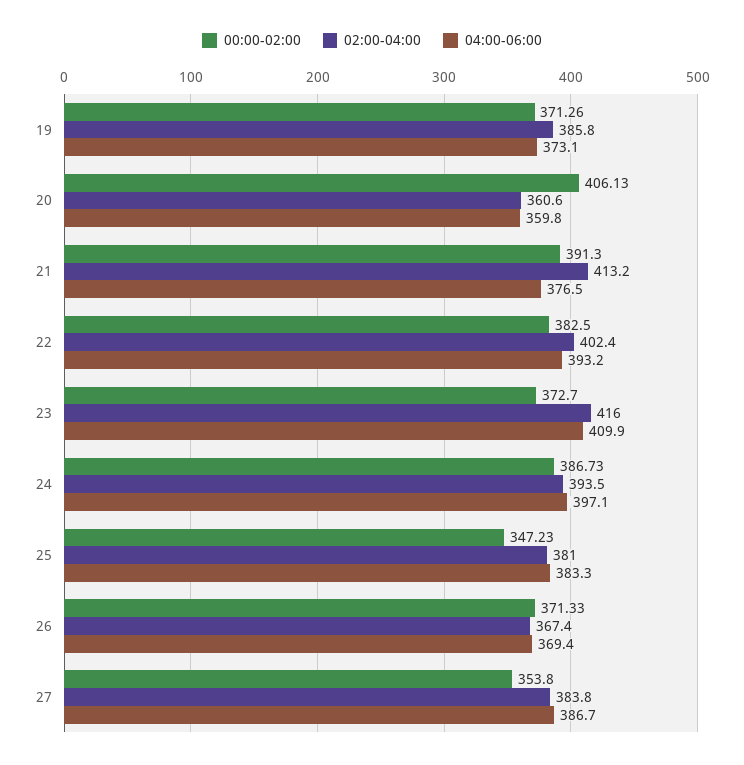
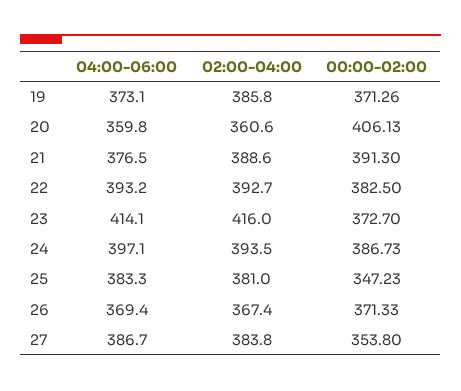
02:00-04:00, 21: 413.2 -> 388.6
02:00-04:00, 22: 402.4 -> 392.7
04:00-06:00, 23: 409.9 -> 414.1

